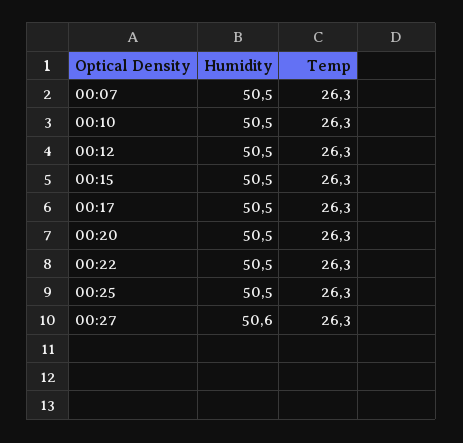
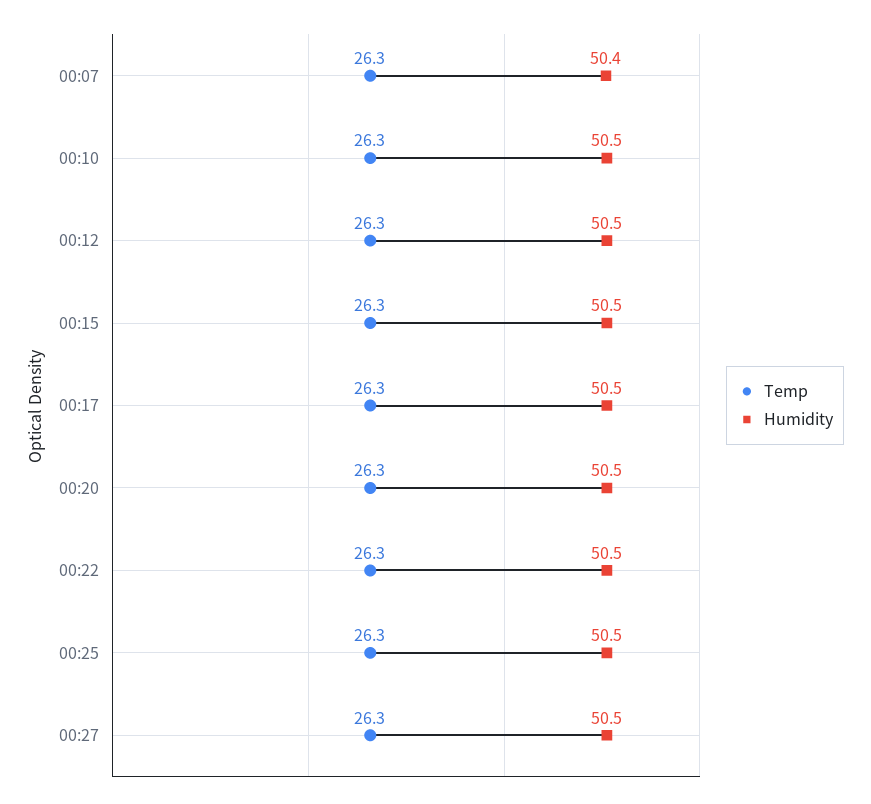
Humidity, 00:07: 50.5 -> 50.4
Humidity, 00:27: 50.6 -> 50.5

